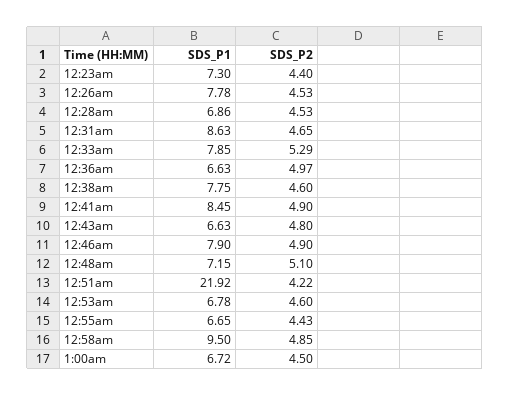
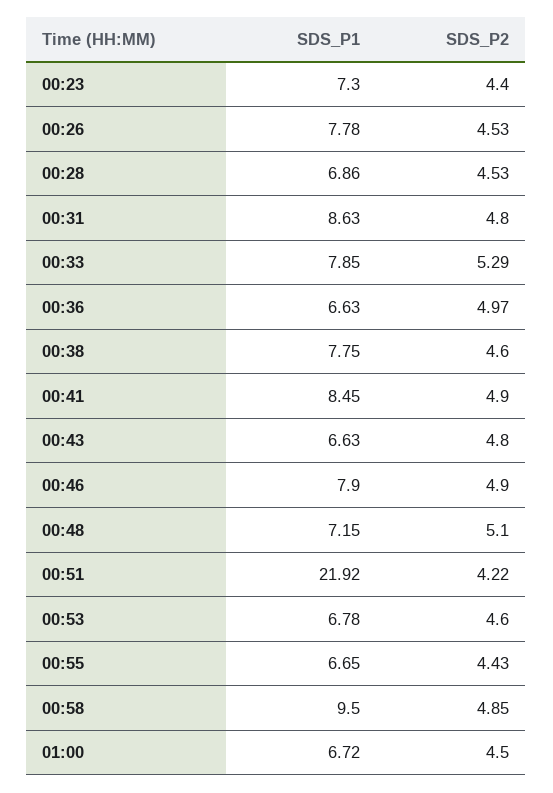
SDS_P2, 12:31am: 4.65 -> 4.8

